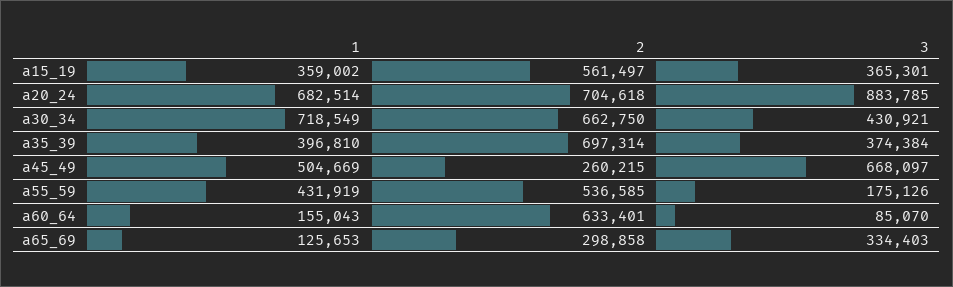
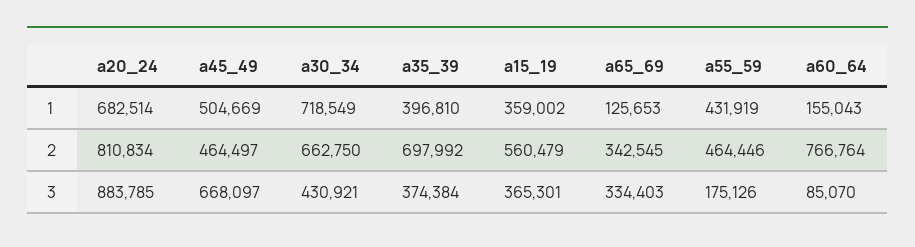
2, a15_19: 561497 -> 560479
2, a20_24: 704618 -> 810834
2, a35_39: 697314 -> 697992
2, a45_49: 260215 -> 464497
2, a55_59: 536585 -> 464446
2, a60_64: 633401 -> 766764
2, a65_69: 298858 -> 342545

